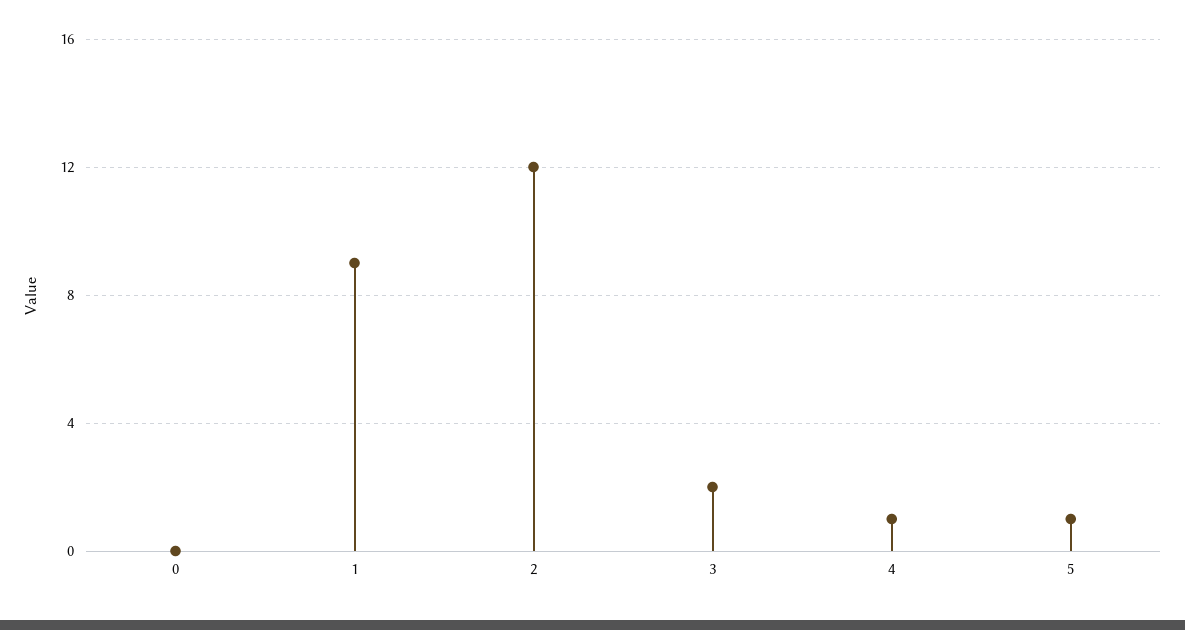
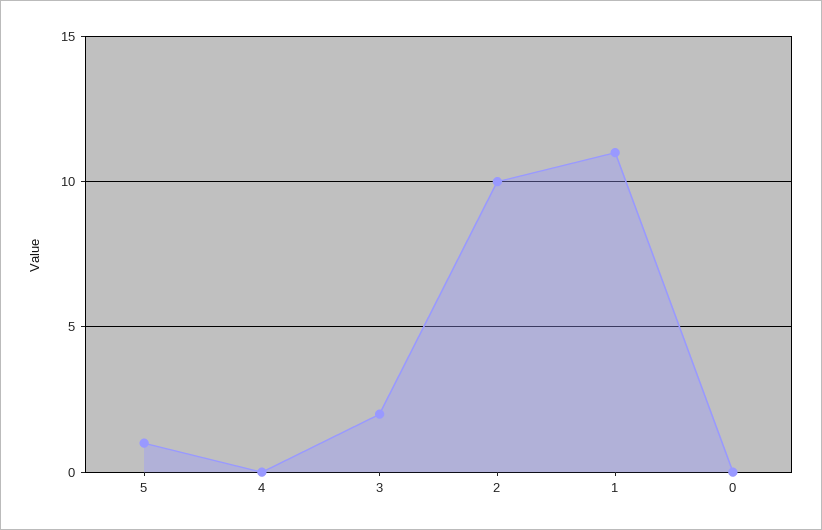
1: 9 -> 11
2: 12 -> 10
4: 1 -> 0

